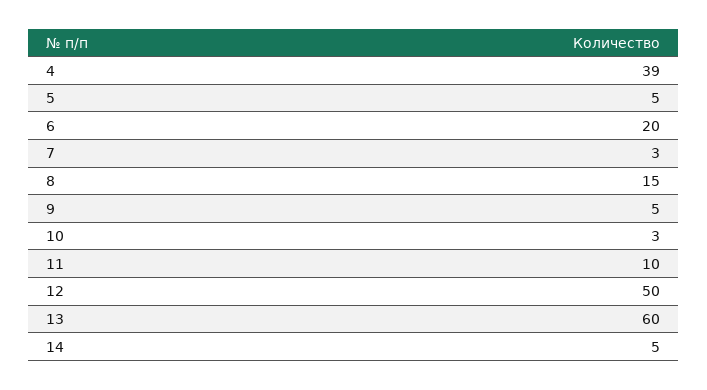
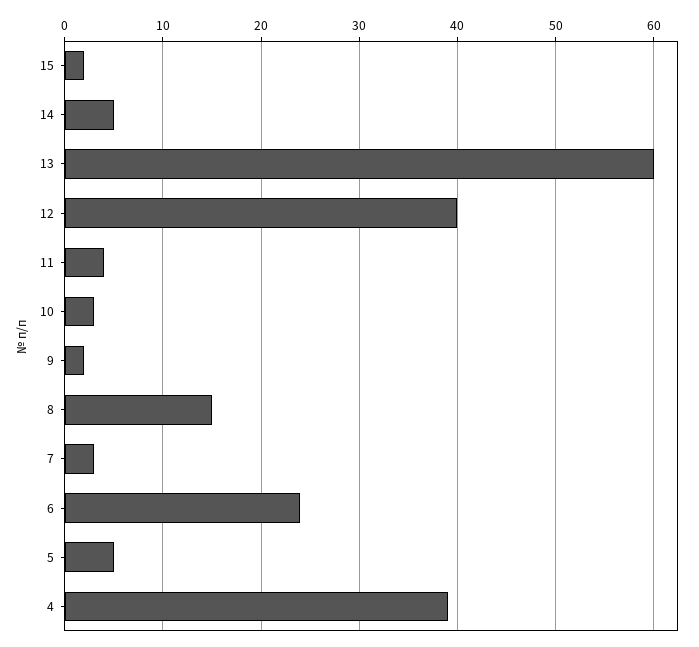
6: 20 -> 24
9: 5 -> 2
11: 10 -> 4
12: 50 -> 40
15: none -> 2

